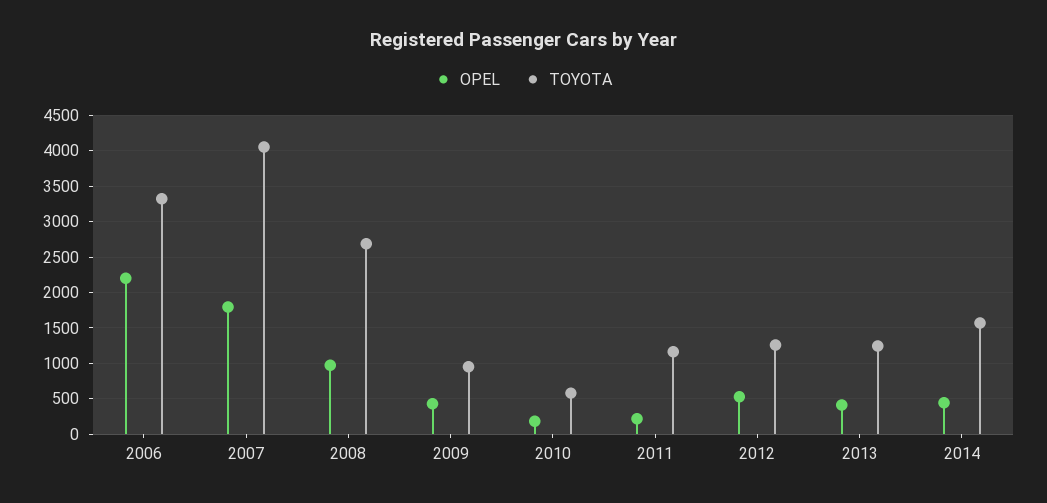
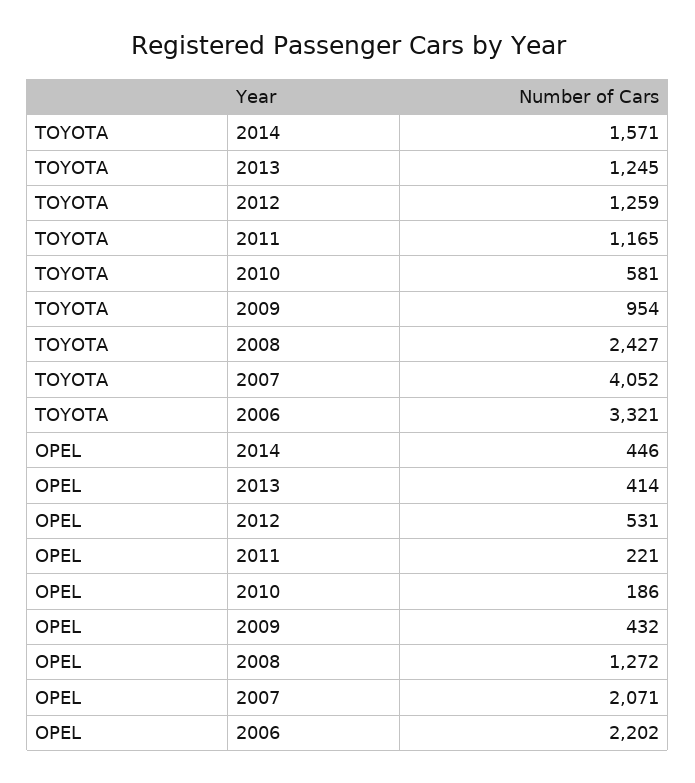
OPEL, 2007: 1800 -> 2071
OPEL, 2008: 1000 -> 1272
TOYOTA, 2008: 2700 -> 2427

